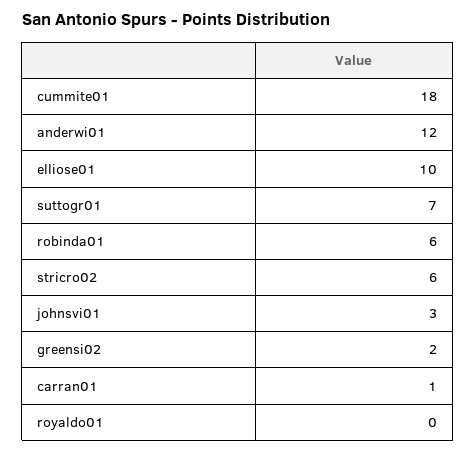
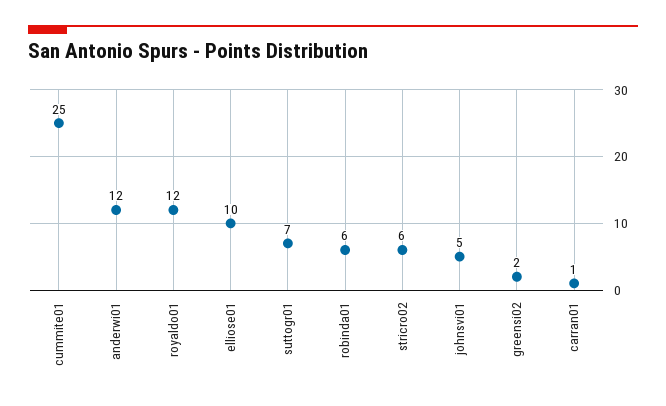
cummite01: 18 -> 25
johnsvi01: 3 -> 5
royaldo01: 0 -> 12

